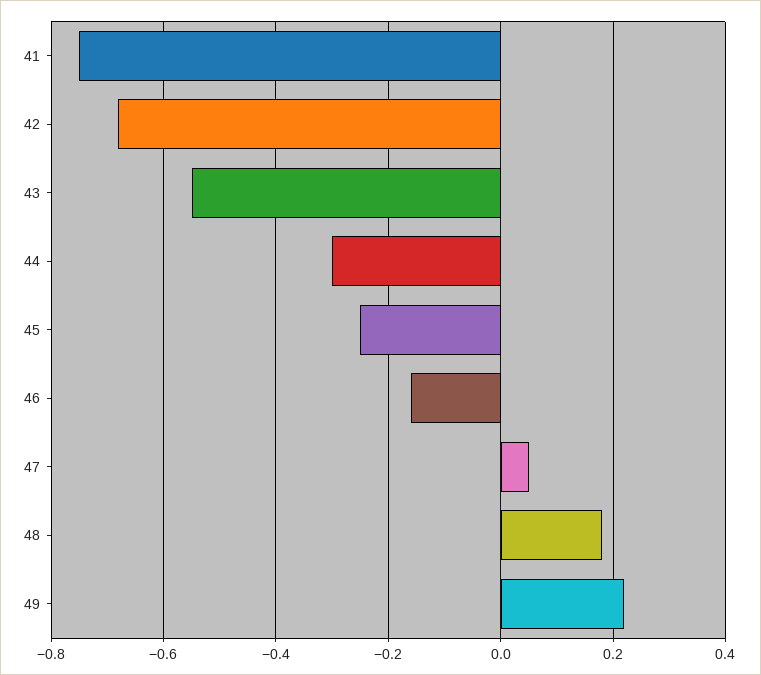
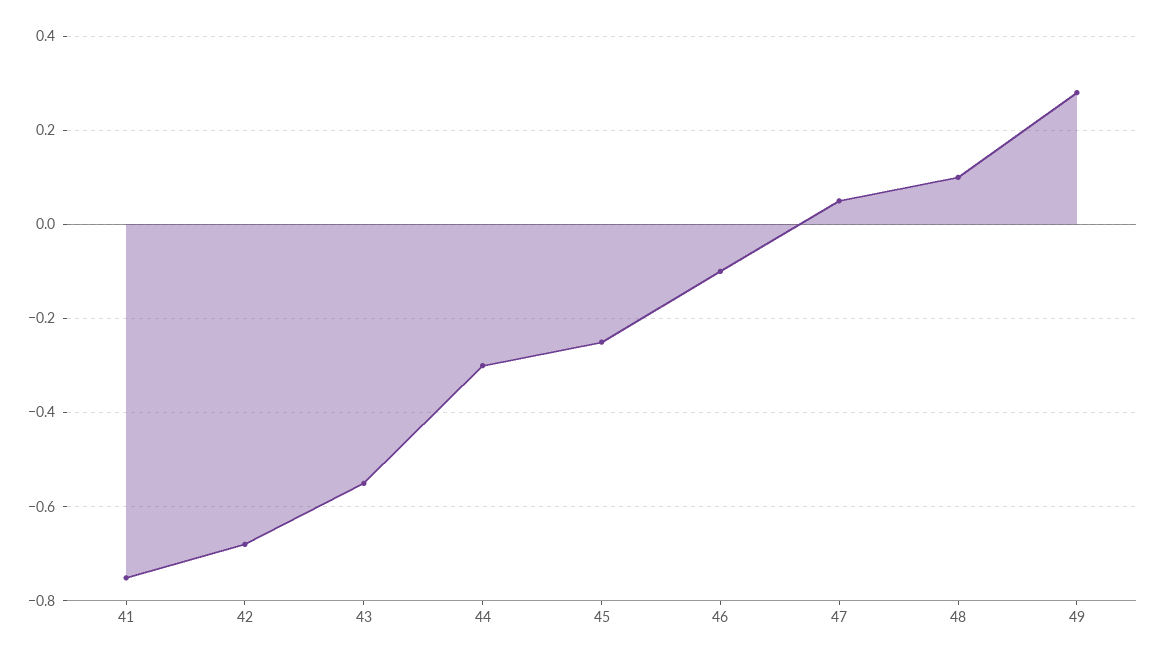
46: -0.16 -> -0.1
48: 0.18 -> 0.1
49: 0.22 -> 0.28

